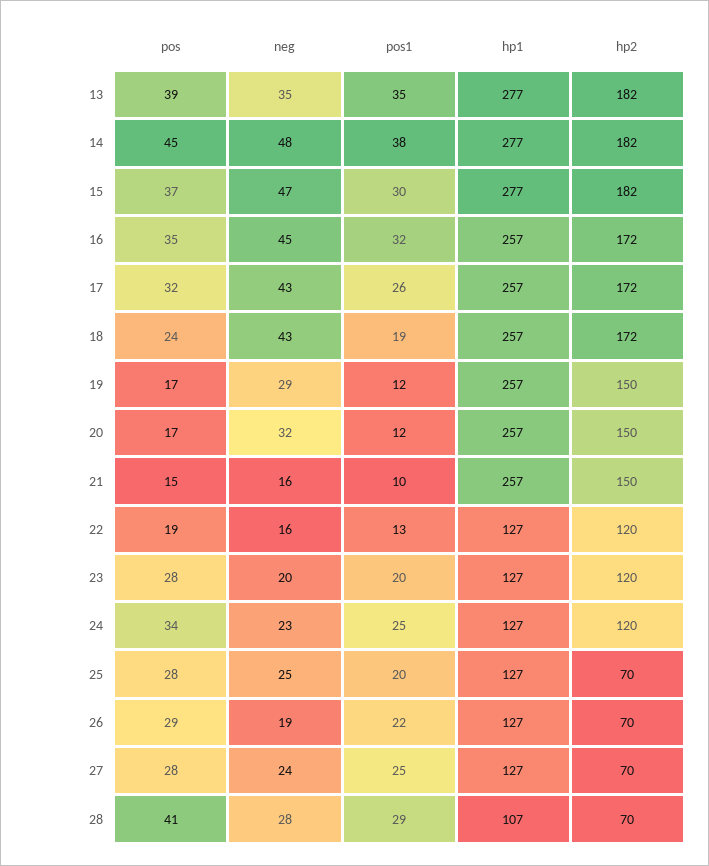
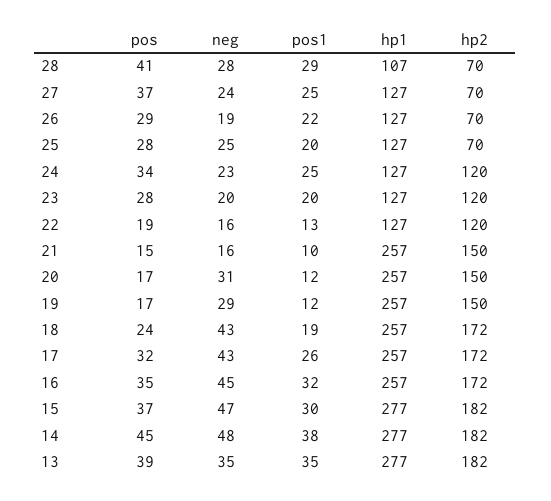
neg, 20: 32 -> 31
pos, 27: 28 -> 37

